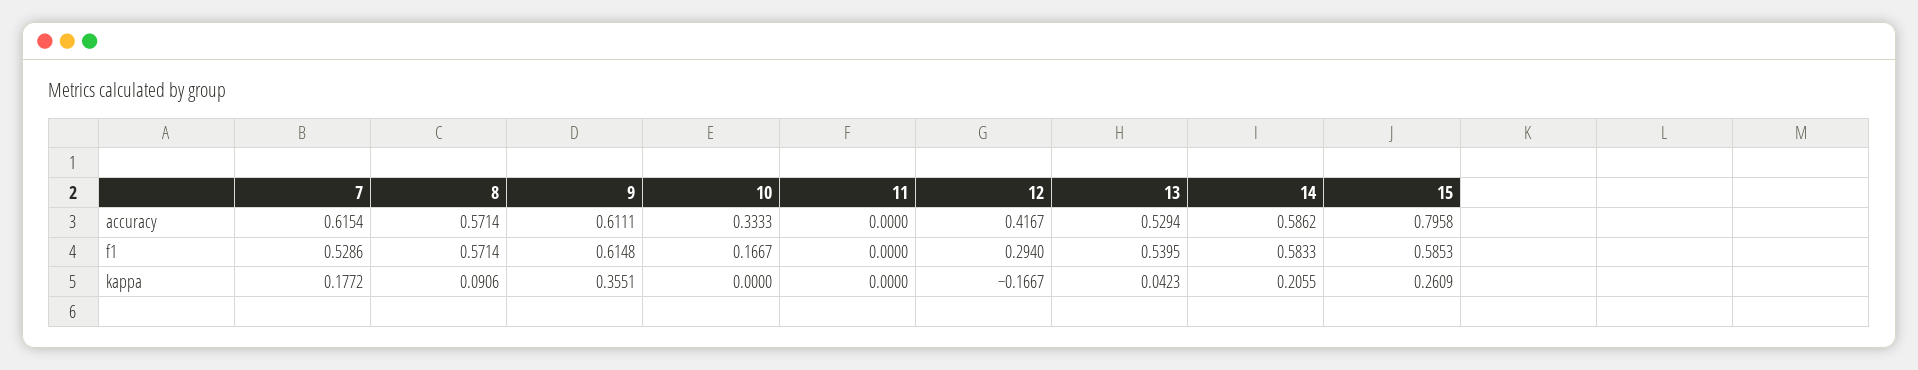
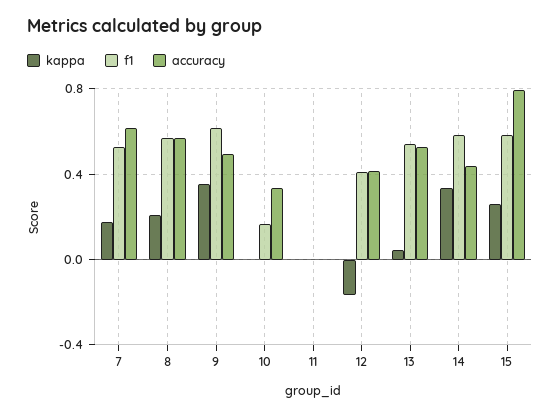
accuracy, 9: 0.6111 -> 0.5
accuracy, 14: 0.5862 -> 0.45
f1, 12: 0.294 -> 0.4
kappa, 8: 0.0906 -> 0.2
kappa, 14: 0.2055 -> 0.35

